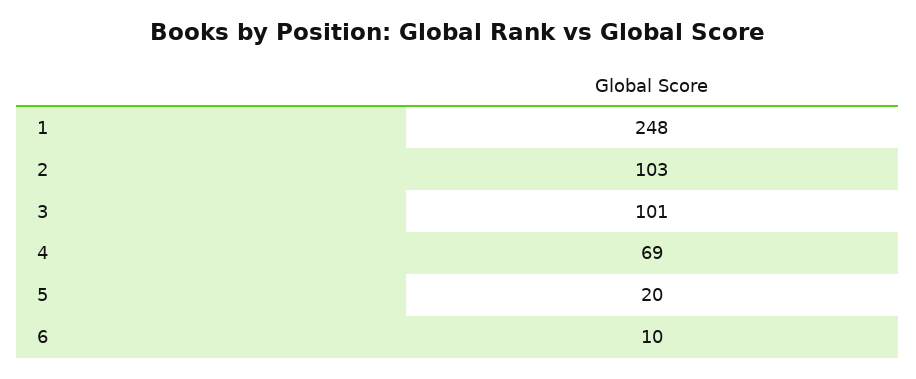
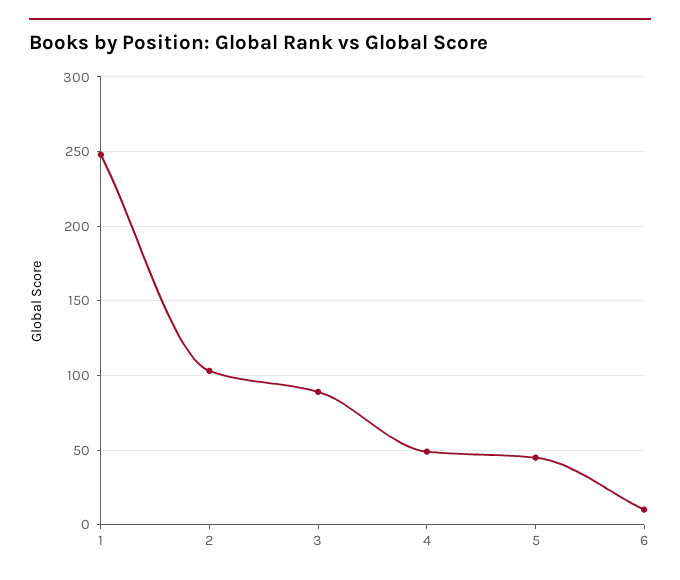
3: 101 -> 90
4: 69 -> 50
5: 20 -> 45

